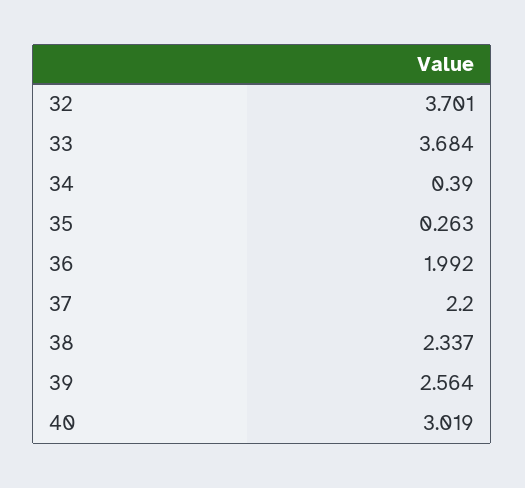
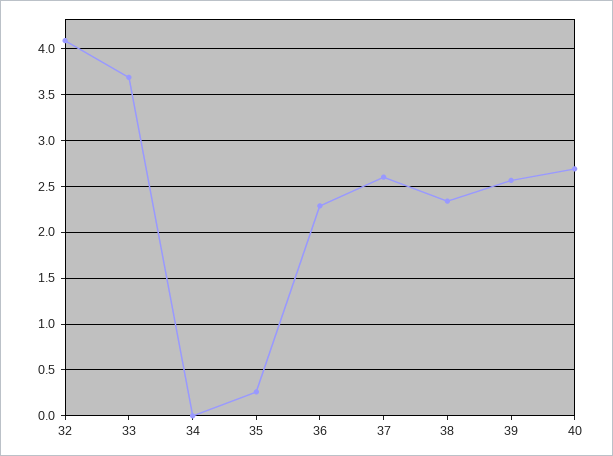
32: 3.701 -> 4.1
34: 0.39 -> 0
36: 1.992 -> 2.3
37: 2.2 -> 2.6
40: 3.019 -> 2.7

